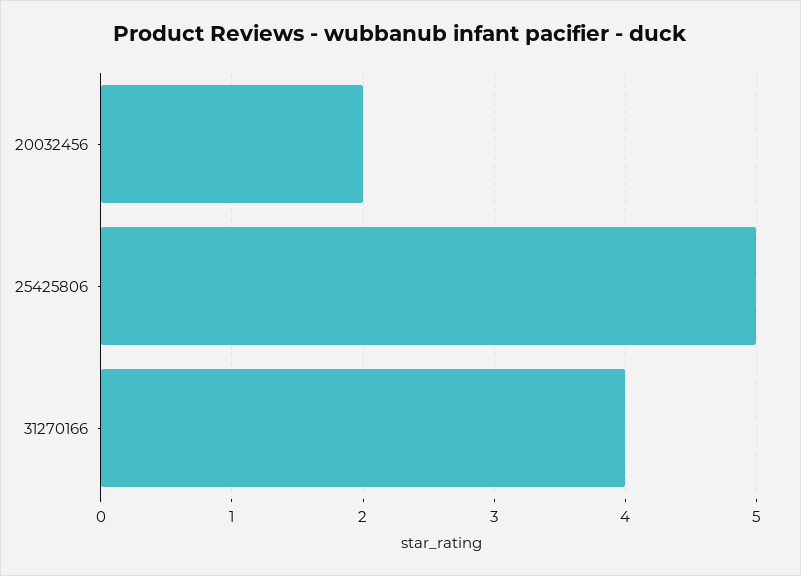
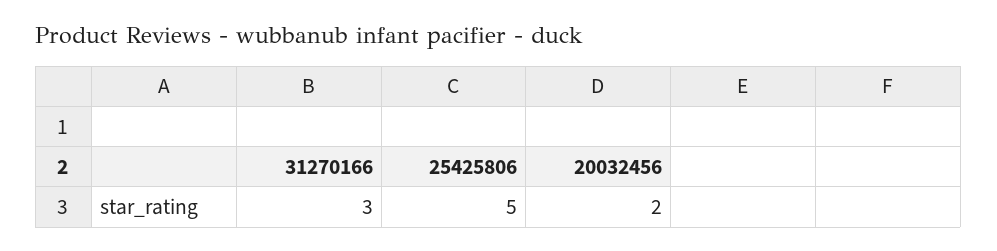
31270166: 4 -> 3

